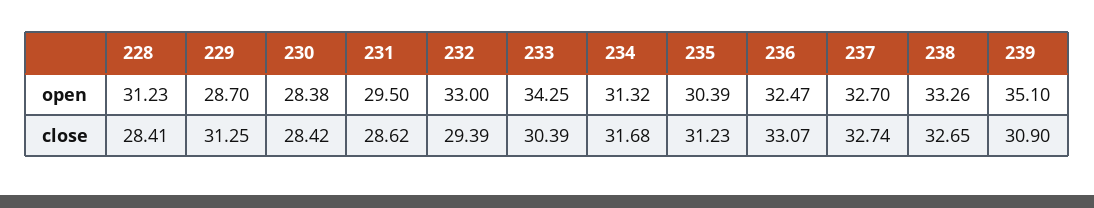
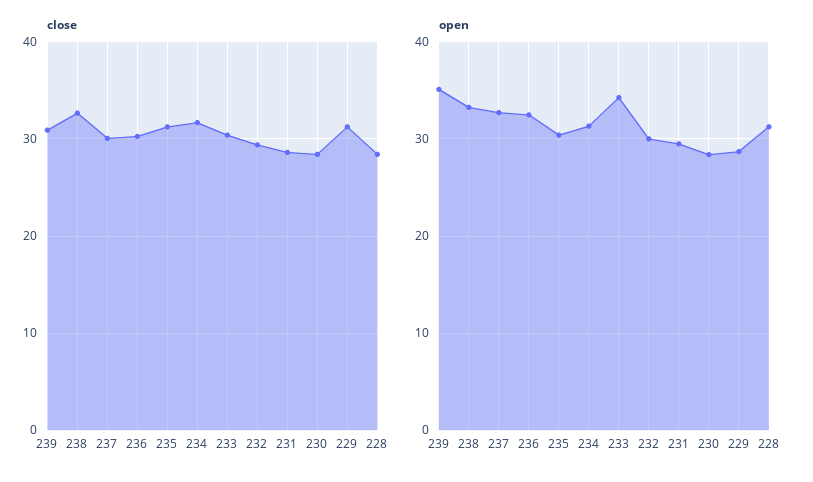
open, 232: 33 -> 30
close, 236: 33.07 -> 30
close, 237: 32.74 -> 30

